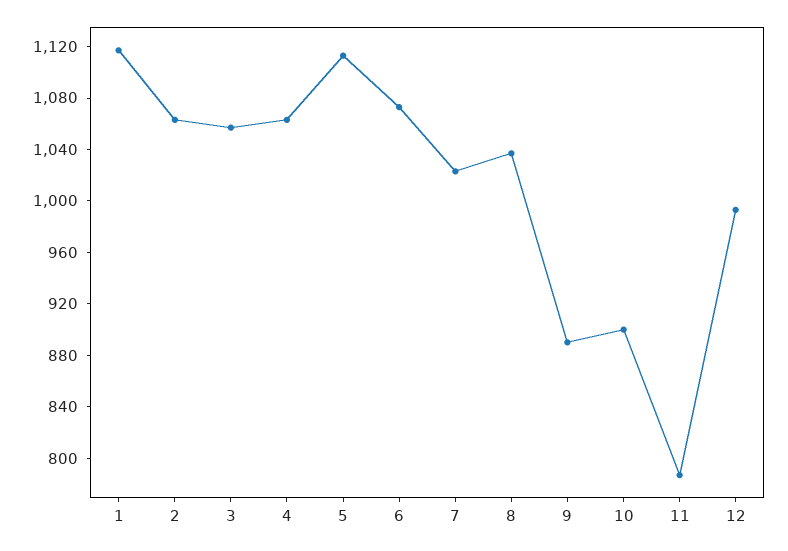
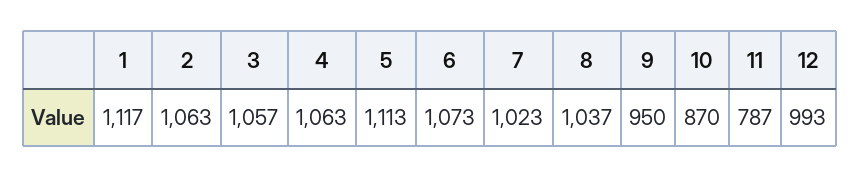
9: 890 -> 950
10: 900 -> 870

